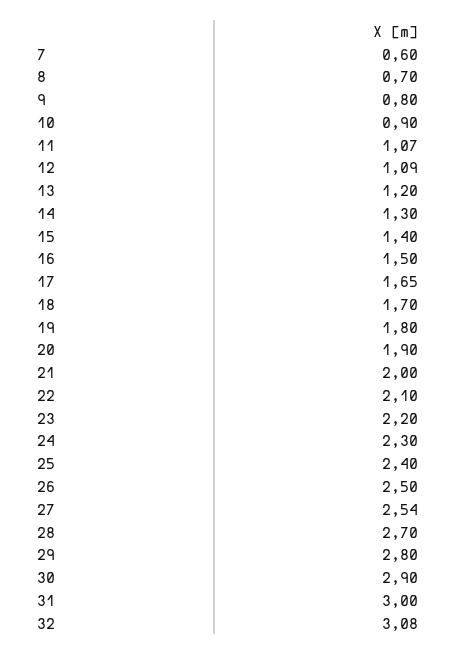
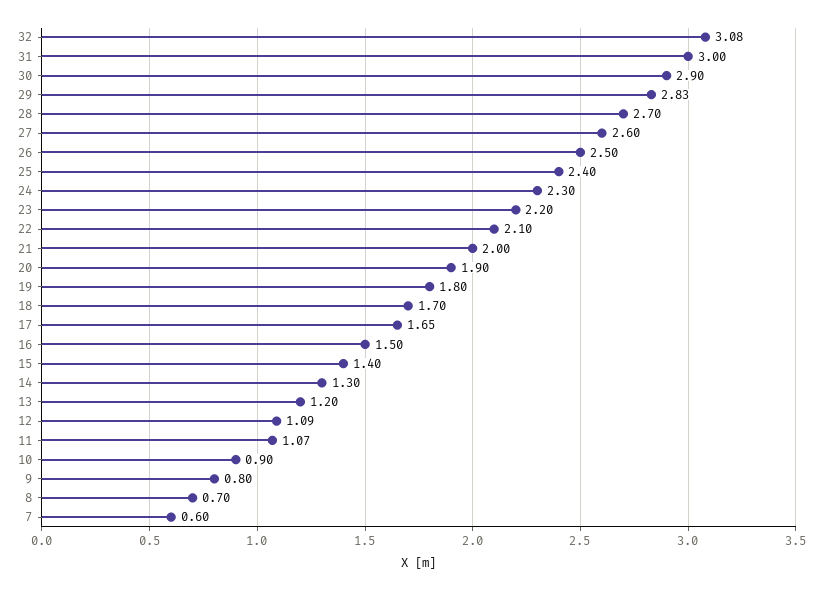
27: 2.54 -> 2.6
29: 2.8 -> 2.83

